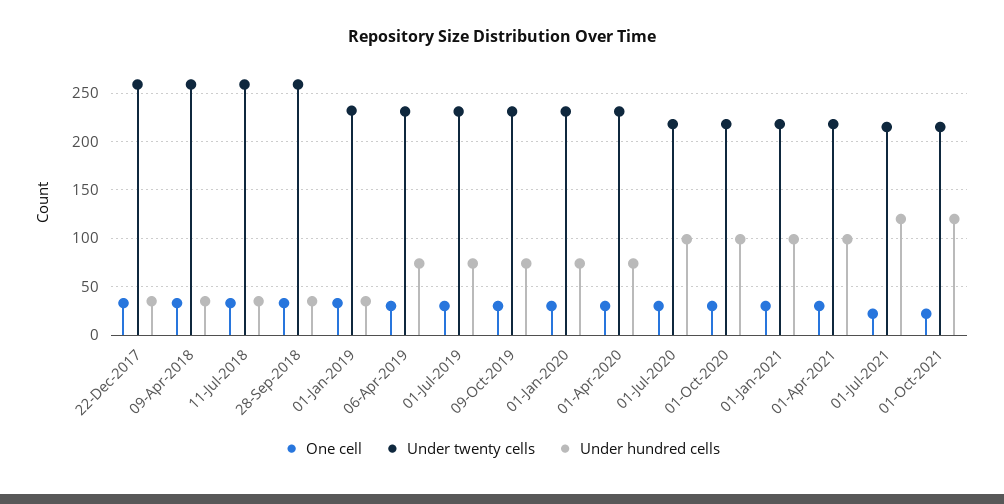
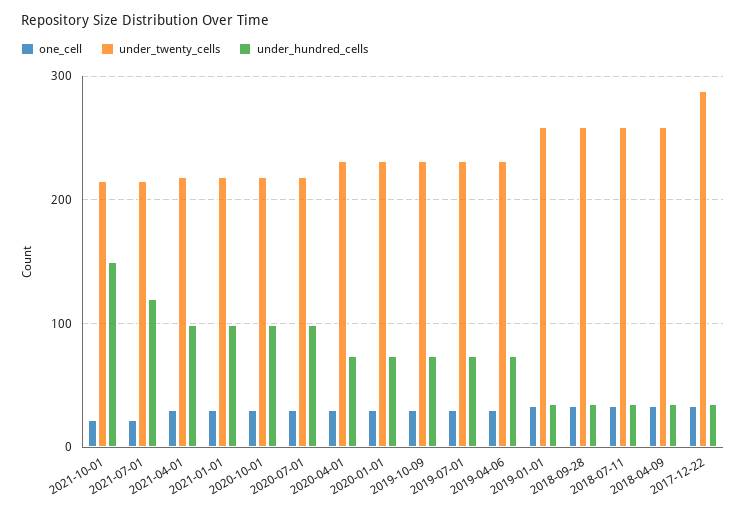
Under twenty cells, 22-Dec-2017: 260 -> 290
Under twenty cells, 01-Jan-2019: 230 -> 260
Under hundred cells, 01-Oct-2021: 120 -> 150

